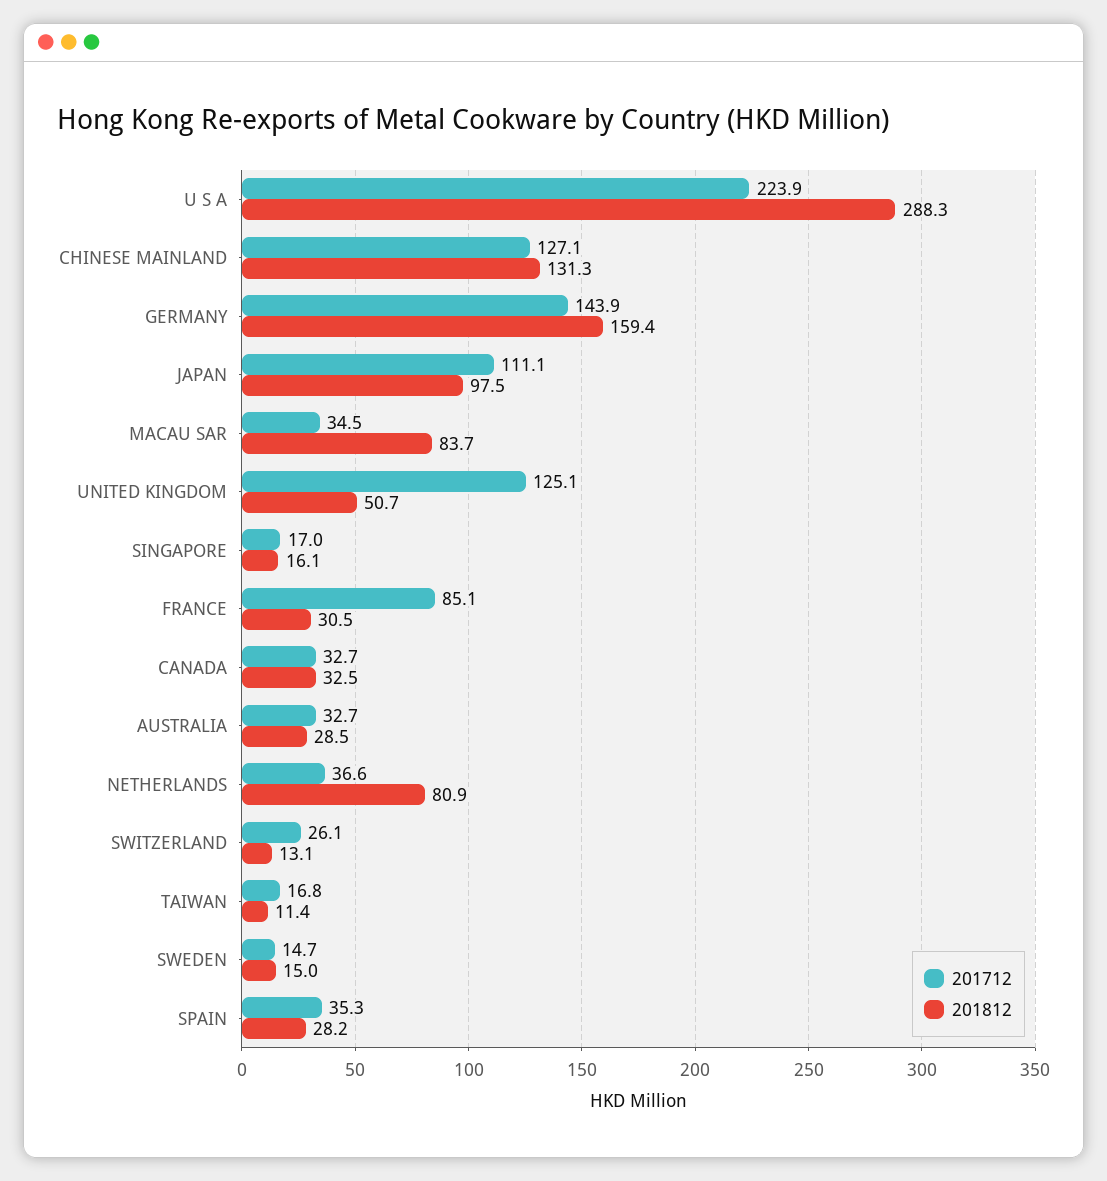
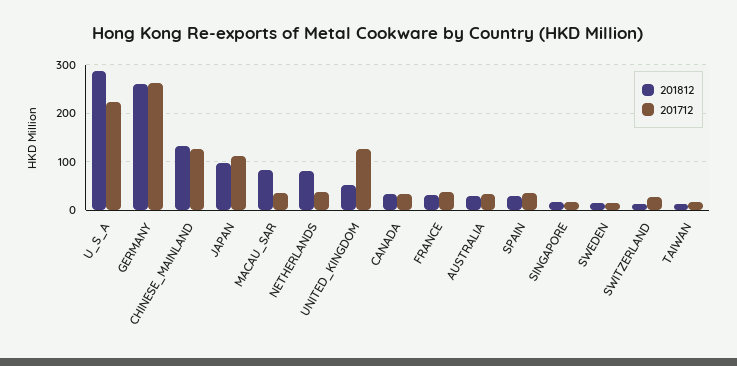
201712, GERMANY: 143.9 -> 260
201812, GERMANY: 159.4 -> 260
201712, FRANCE: 85.1 -> 40

